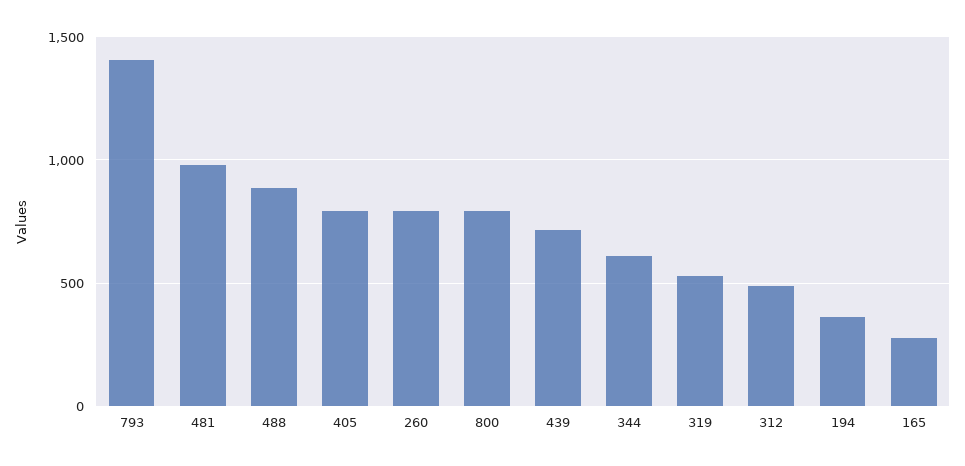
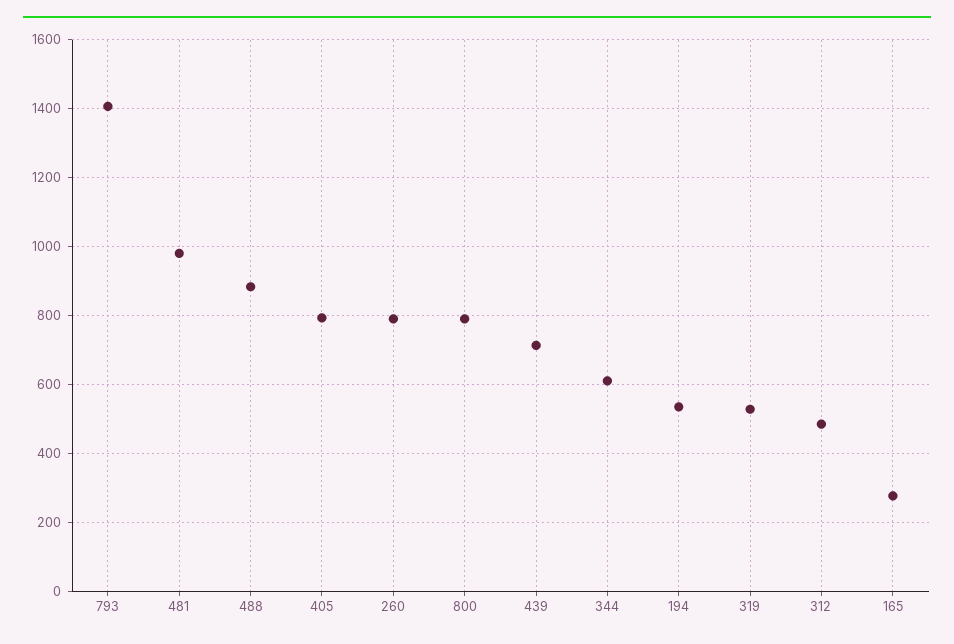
194: 350 -> 540

